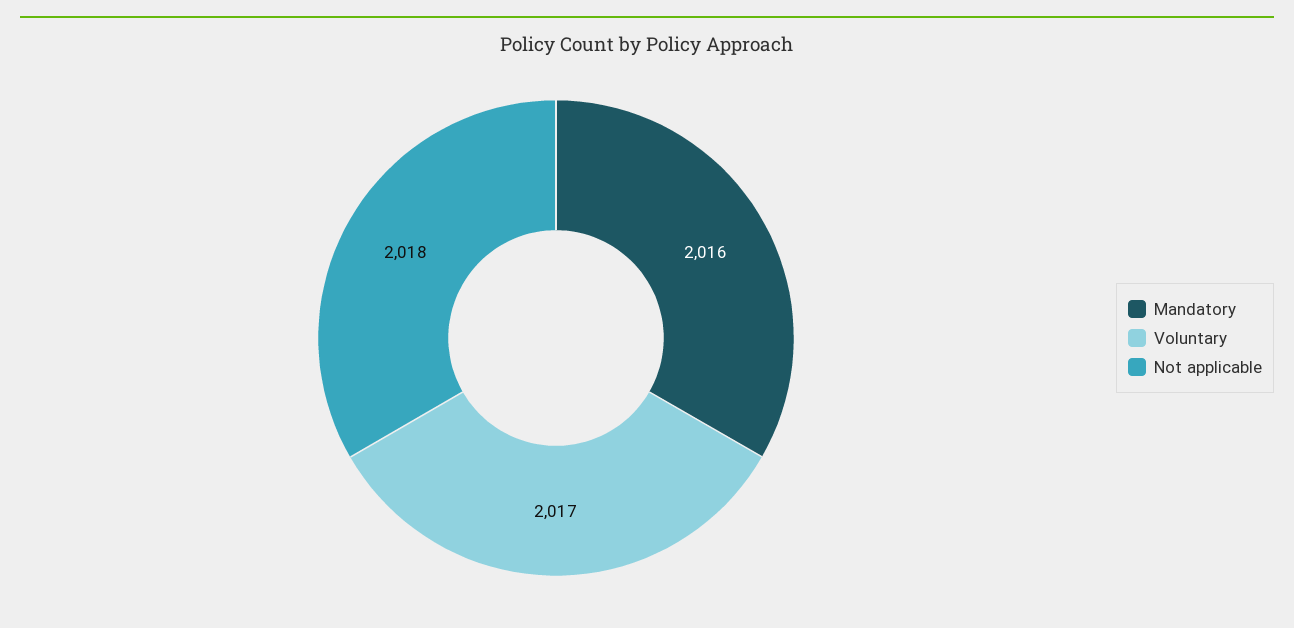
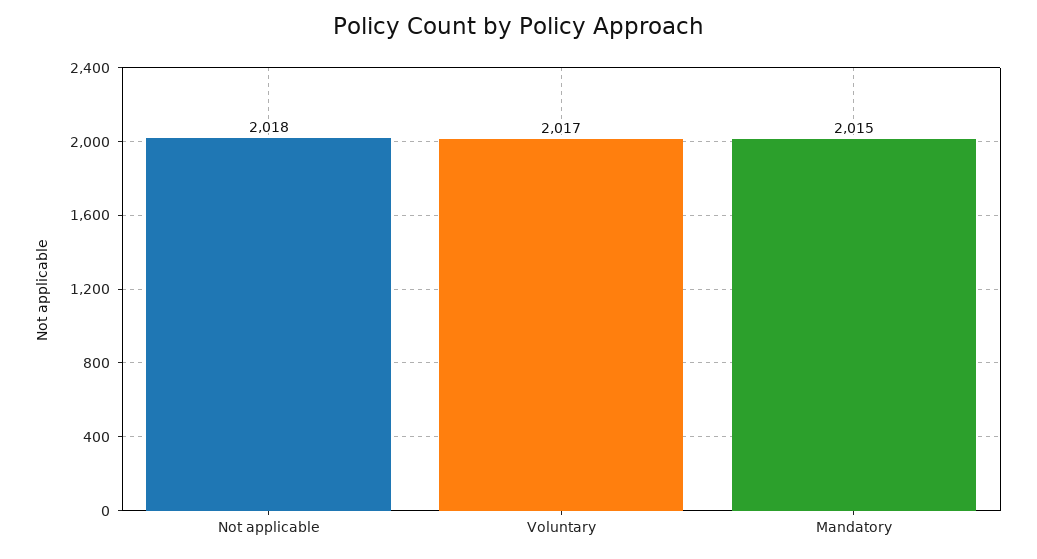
Mandatory: 2016 -> 2015

